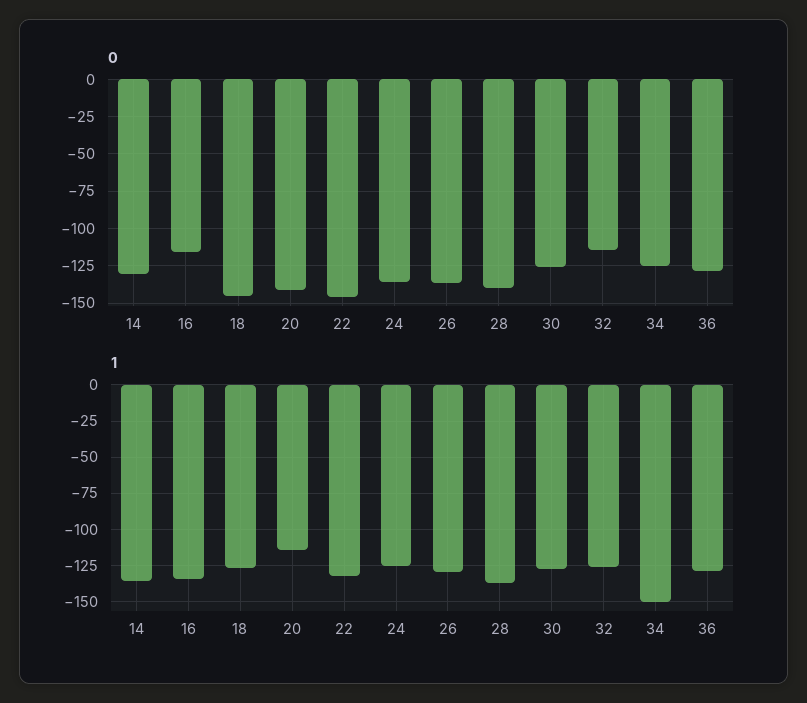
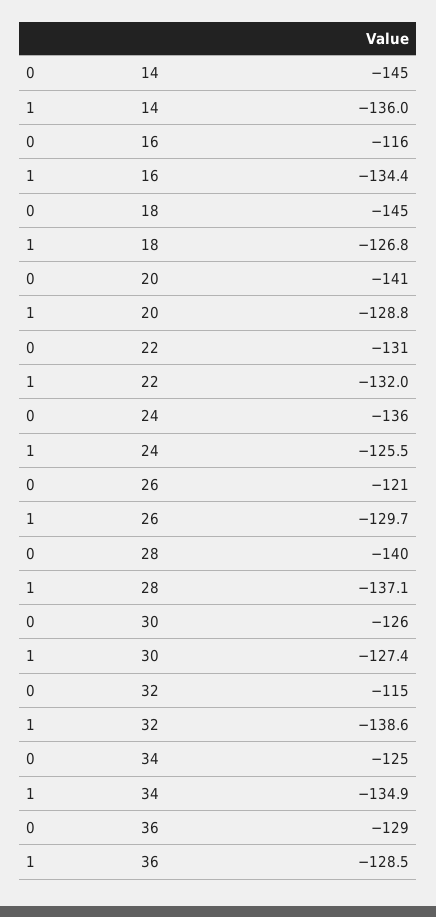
0, 14: -130 -> -145
0, 22: -145 -> -131
0, 26: -135 -> -121
1, 20: -115 -> -128.8
1, 32: -125 -> -138.6
1, 34: -150 -> -134.9

